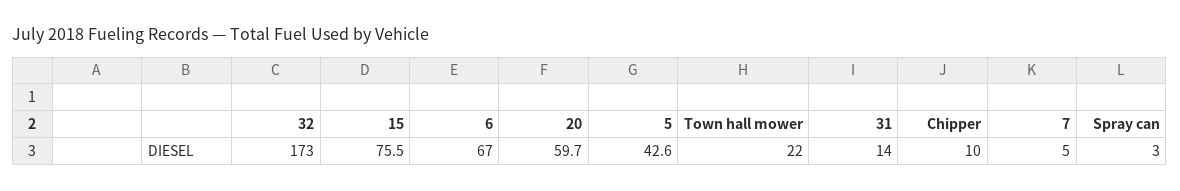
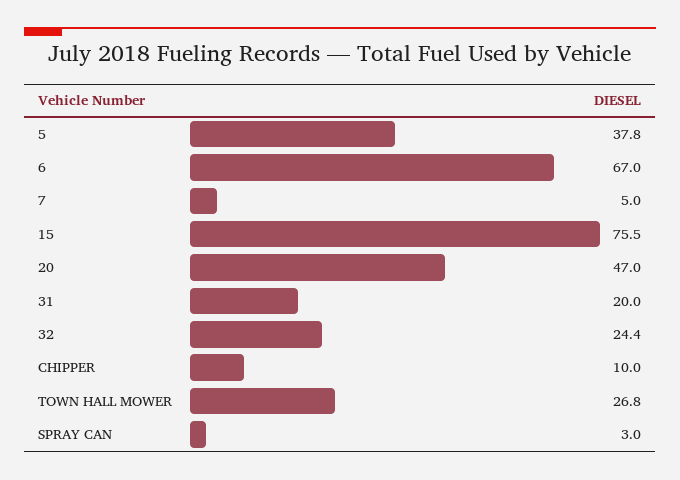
32: 173 -> 24.4
20: 59.7 -> 47
5: 42.6 -> 37.8
Town hall mower: 22 -> 26.8
31: 14 -> 20

